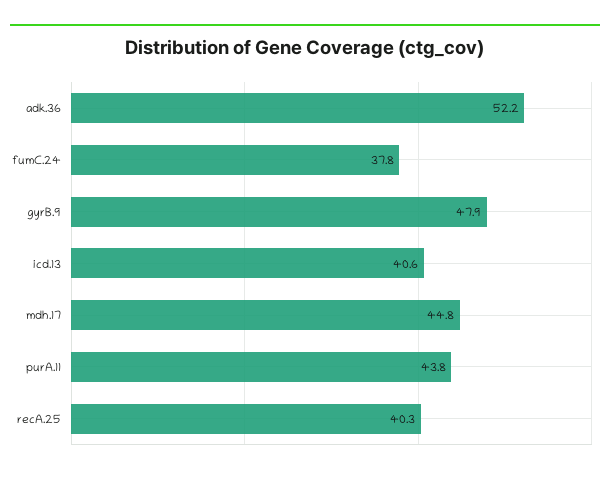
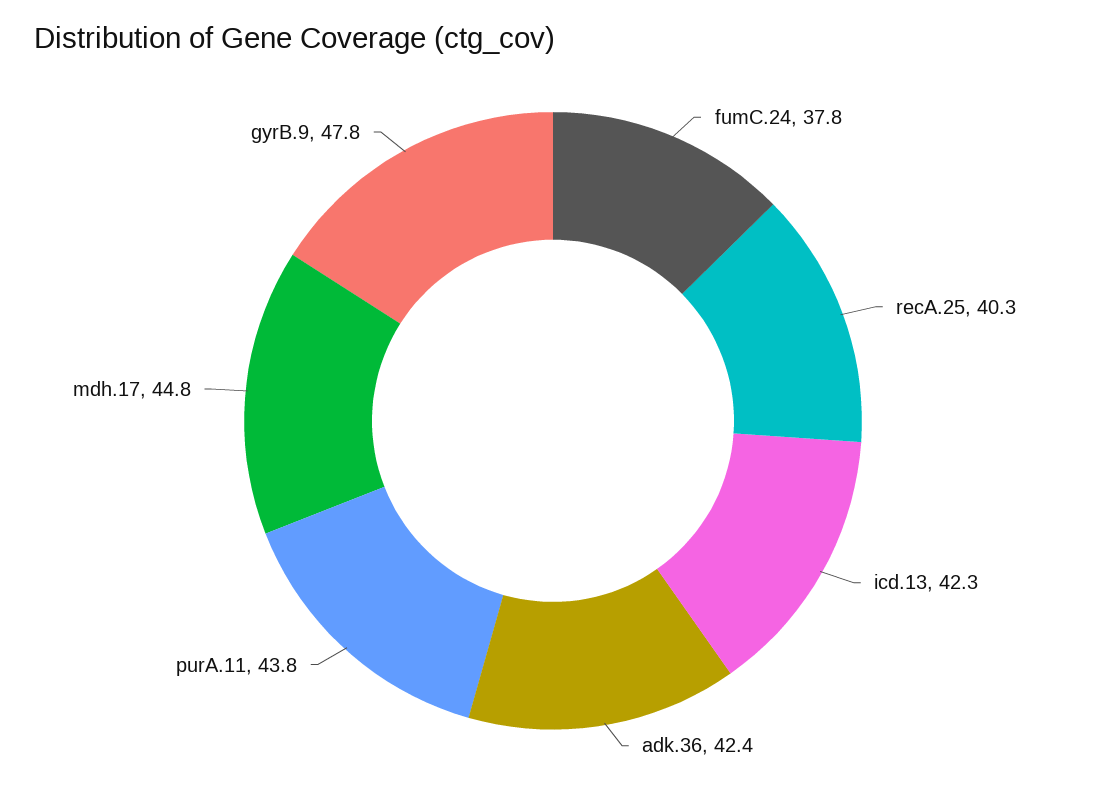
adk.36: 52.2 -> 42.4
gyrB.9: 47.9 -> 47.8
icd.13: 40.6 -> 42.3

